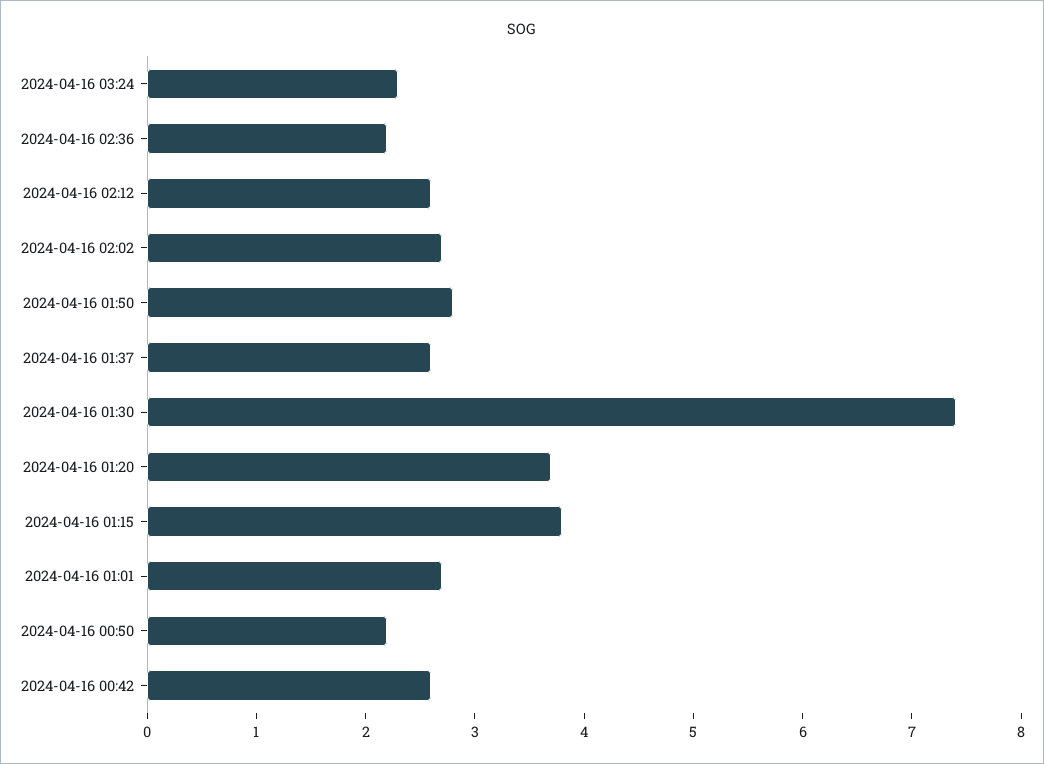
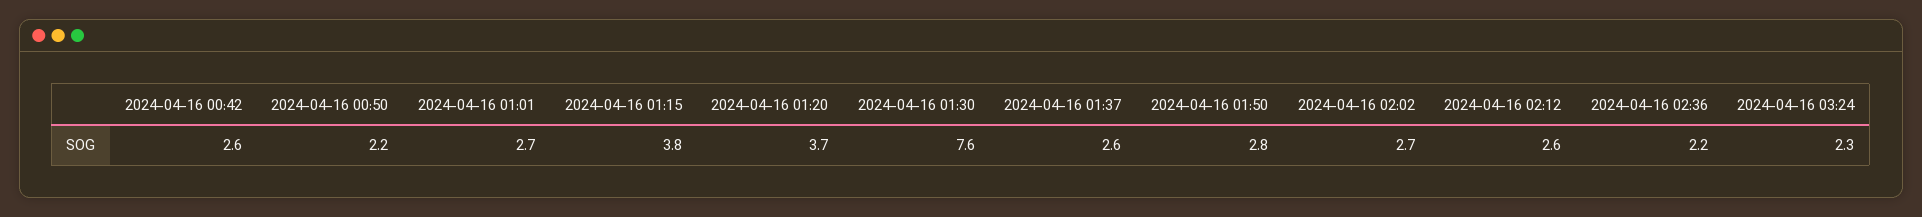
2024-04-16 01:30: 7.4 -> 7.6

